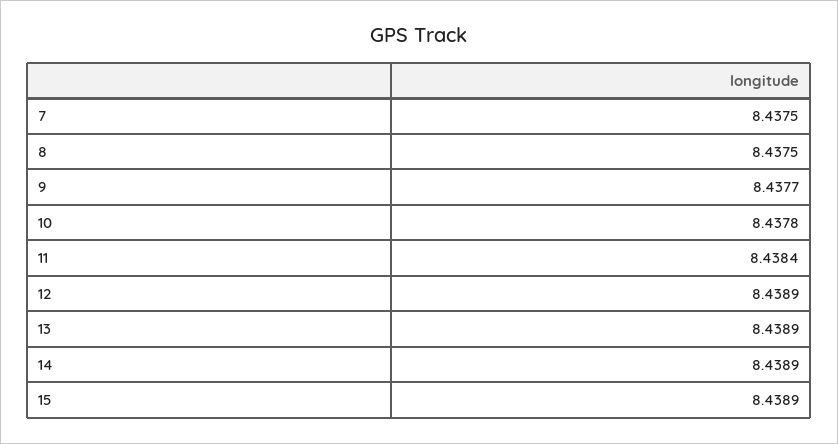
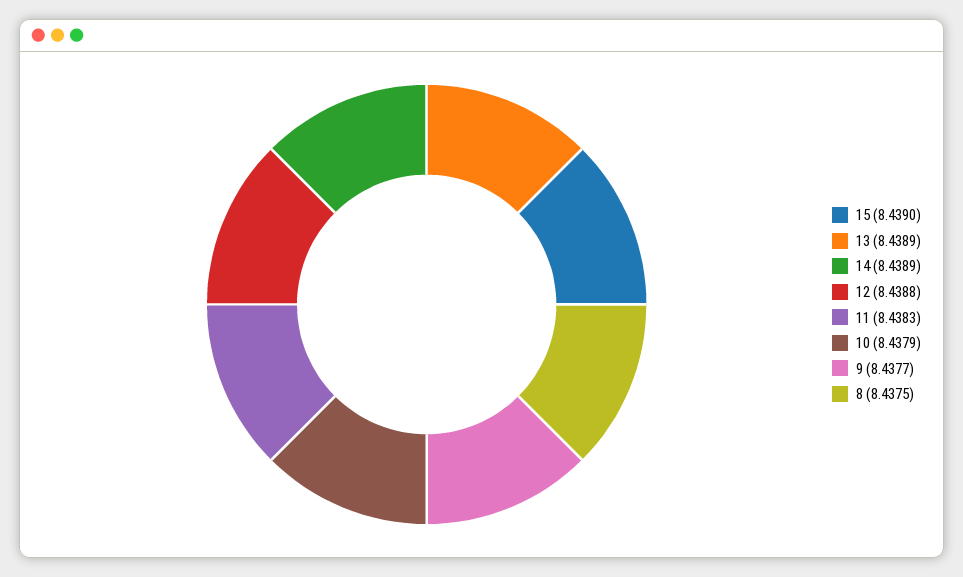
7: 8.4375 -> none
10: 8.4378 -> 8.4379
11: 8.4384 -> 8.4383
12: 8.4389 -> 8.4388
15: 8.4389 -> 8.439

